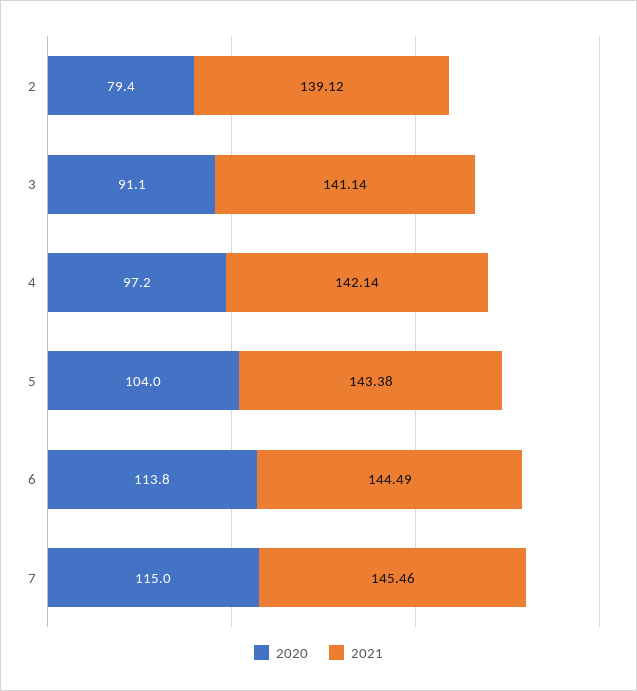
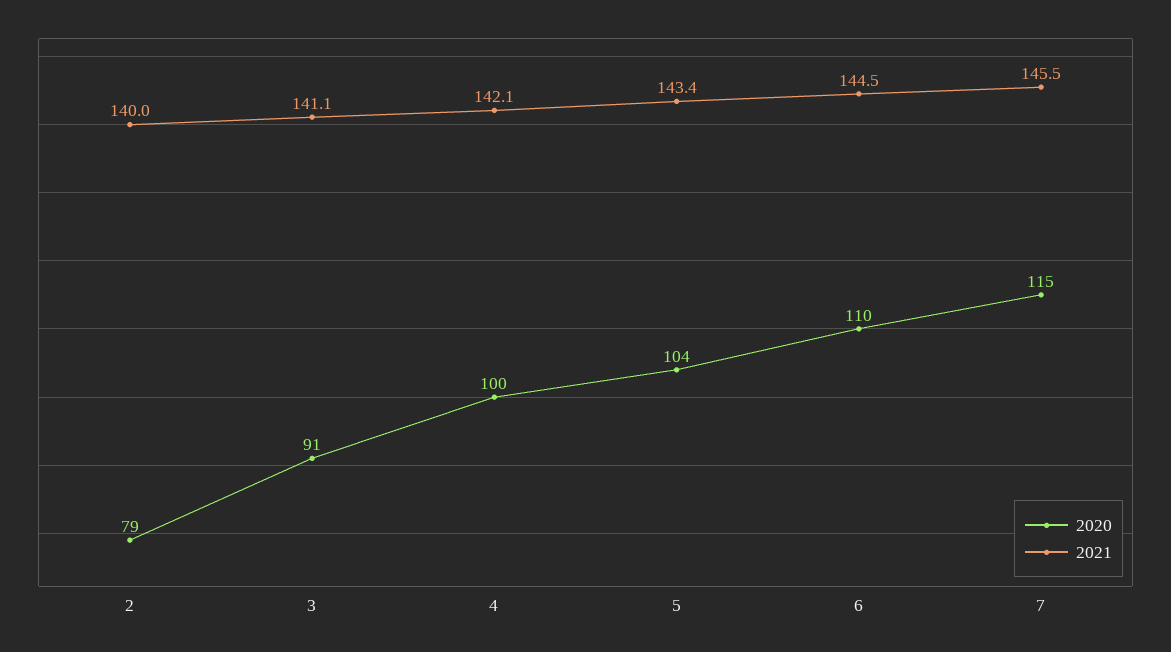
2021, 2: 139.12 -> 140
2020, 4: 97.2 -> 100
2020, 6: 113.8 -> 110

